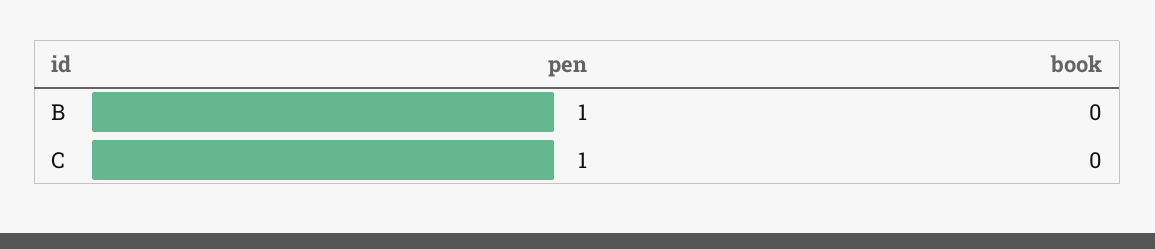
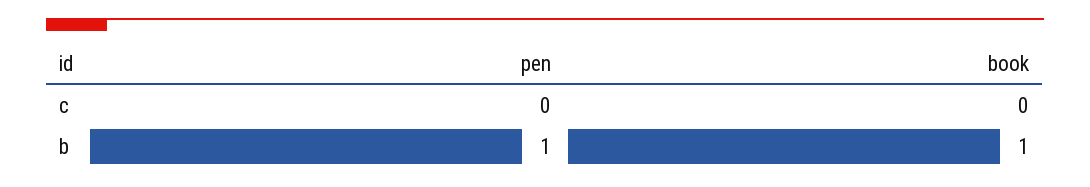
book, B: 0 -> 1
pen, C: 1 -> 0

